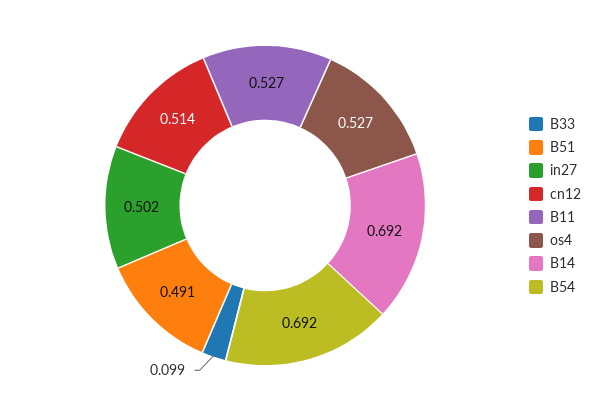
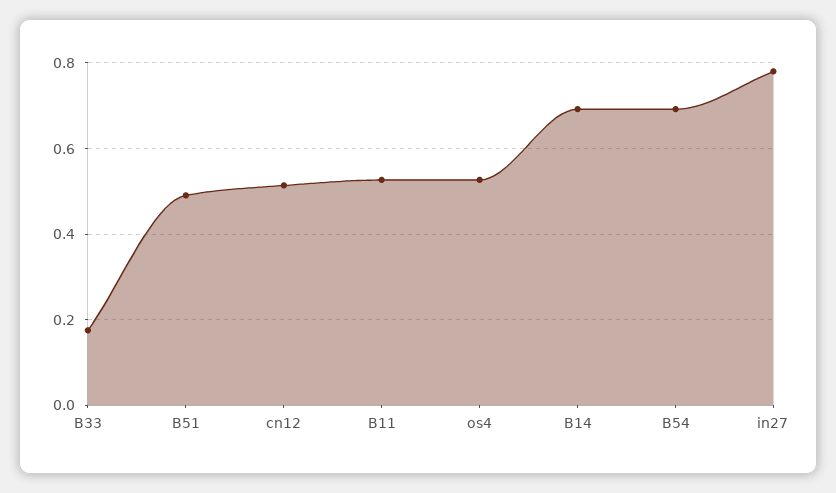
B33: 0.099 -> 0.18
in27: 0.502 -> 0.78

